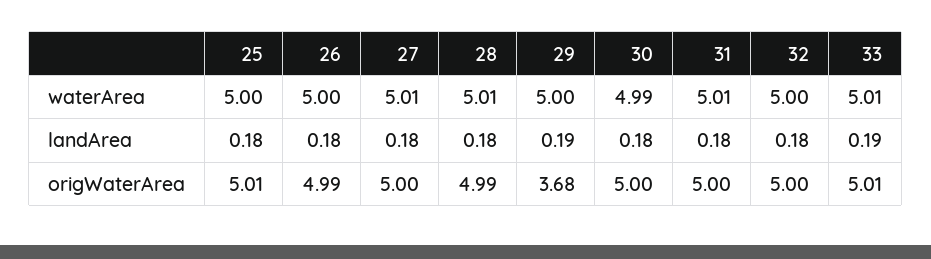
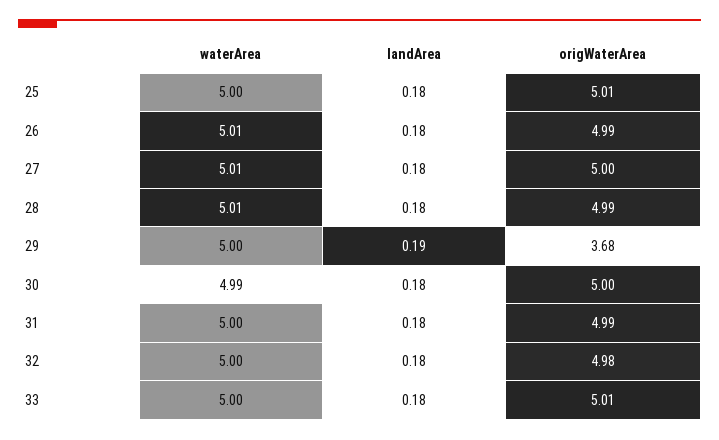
26, waterArea: 5 -> 5.01
31, waterArea: 5.01 -> 5
33, waterArea: 5.01 -> 5
33, landArea: 0.19 -> 0.18
31, origWaterArea: 5 -> 4.99
32, origWaterArea: 5 -> 4.98

